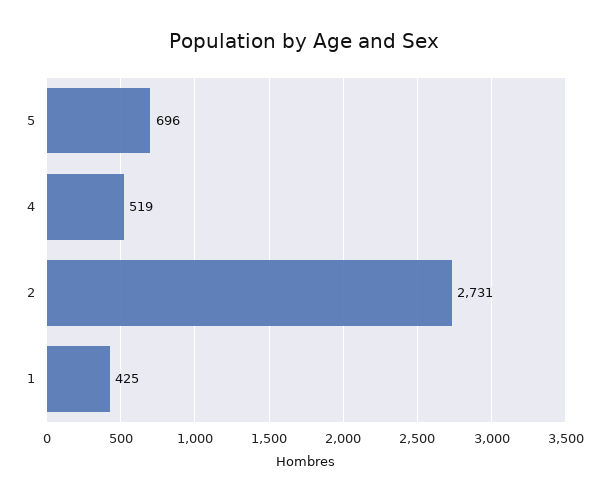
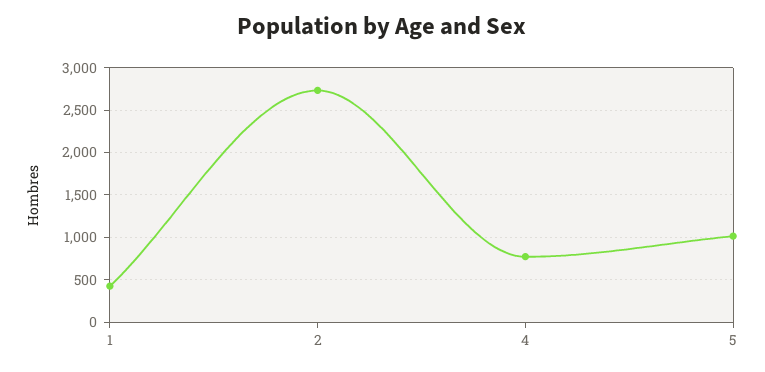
5: 696 -> 1000
4: 519 -> 800

